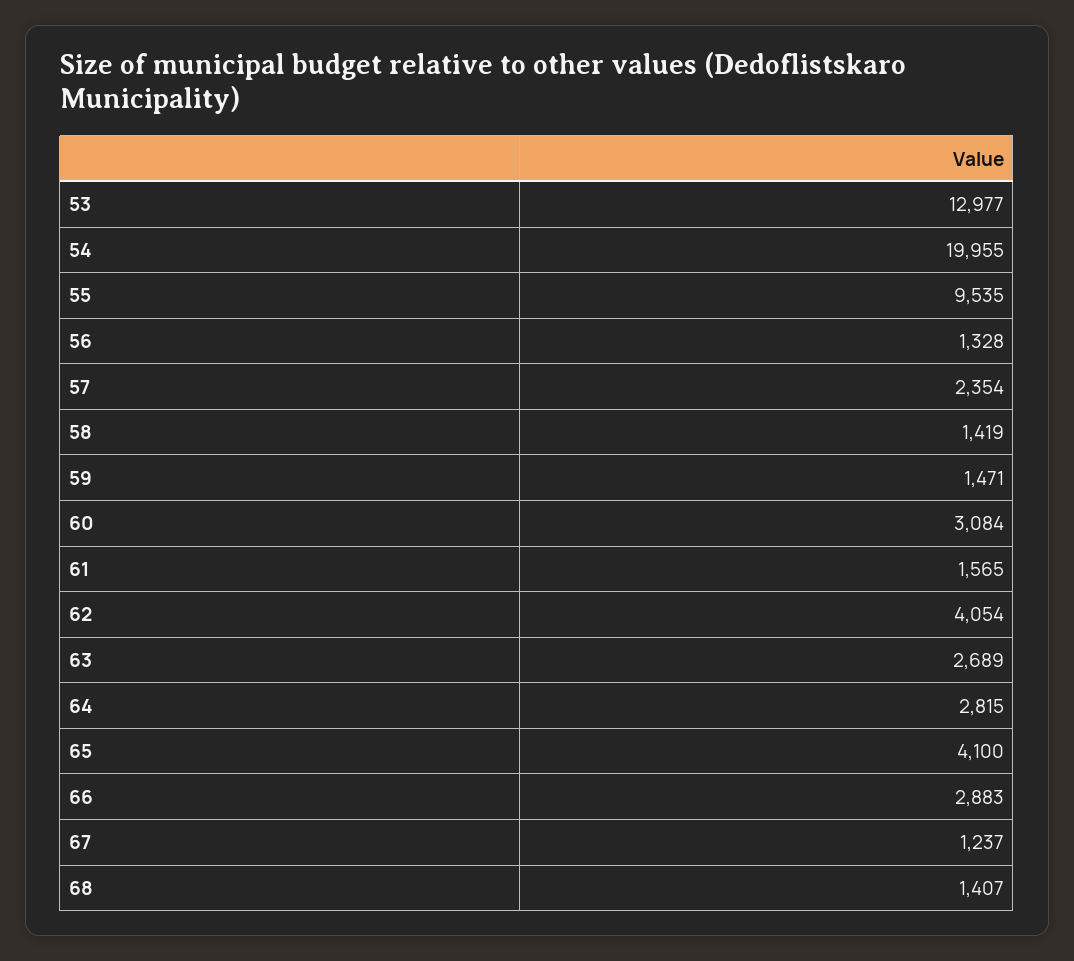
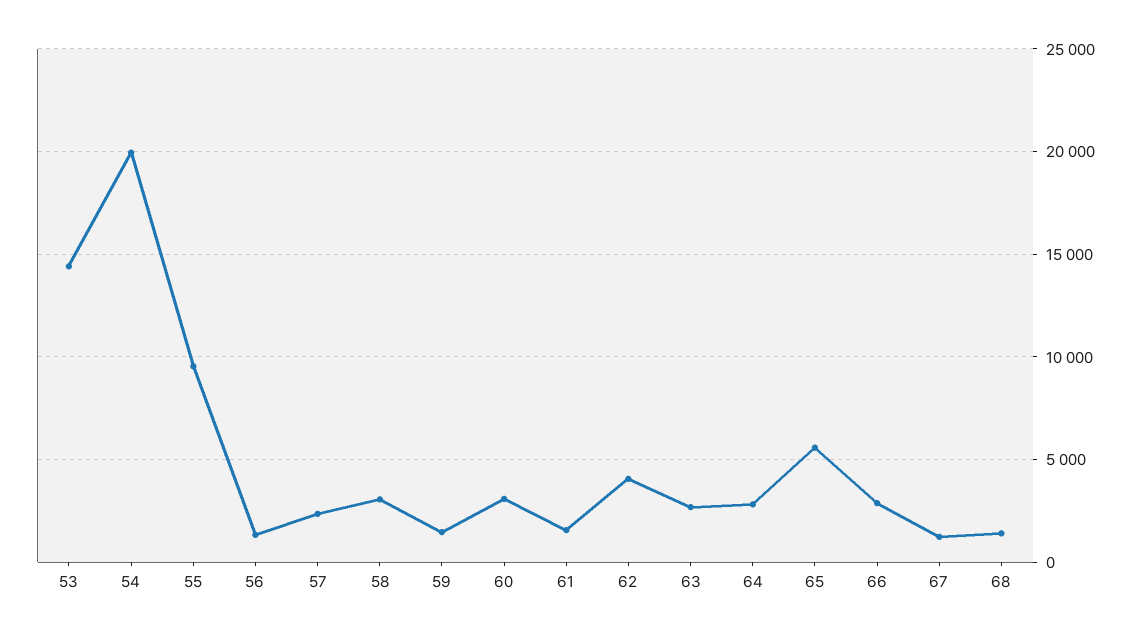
53: 12977 -> 14500
58: 1419 -> 3000
65: 4100 -> 5500

